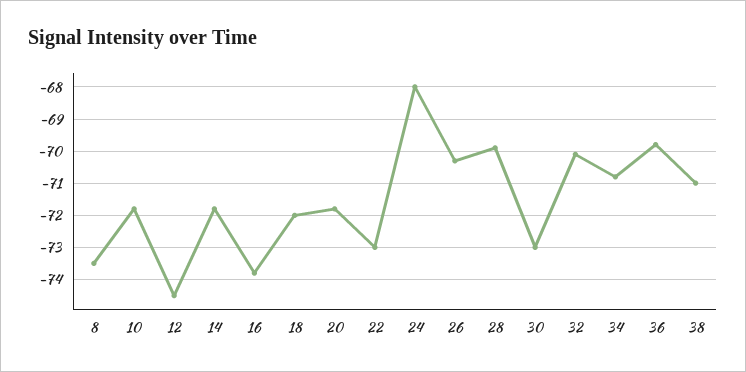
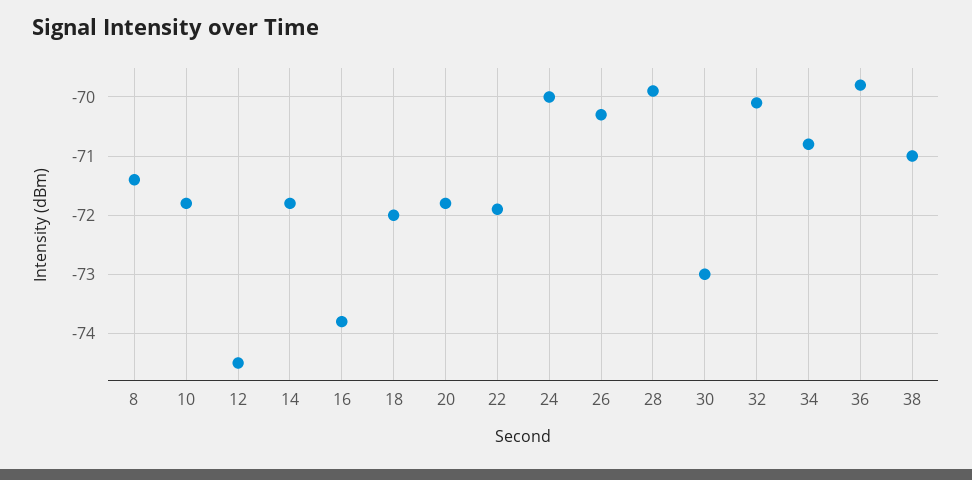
8: -73.5 -> -71.5
22: -73 -> -72
24: -68 -> -70

